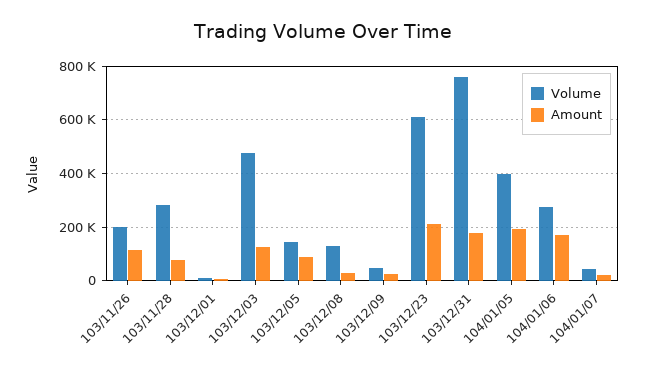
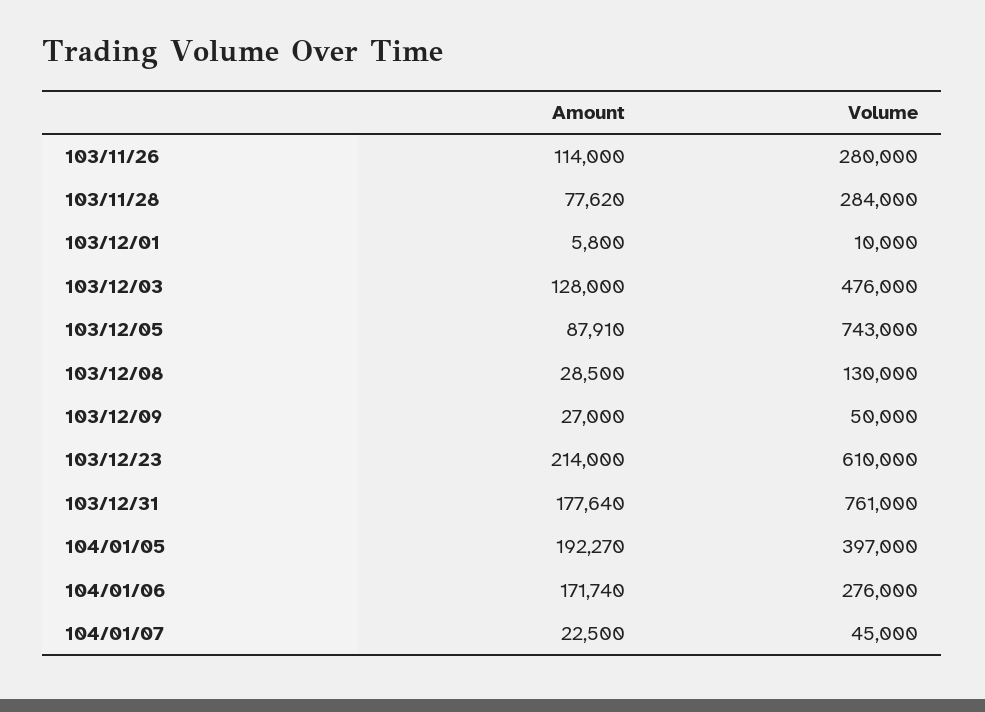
Volume, 103/11/26: 200000 -> 280000
Volume, 103/12/05: 150000 -> 743000

